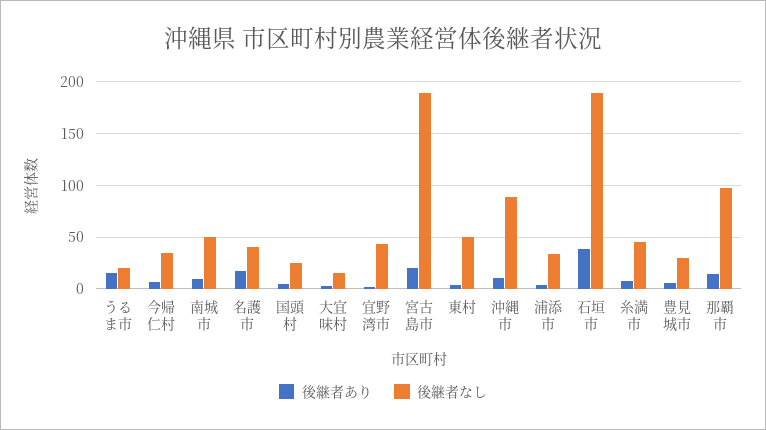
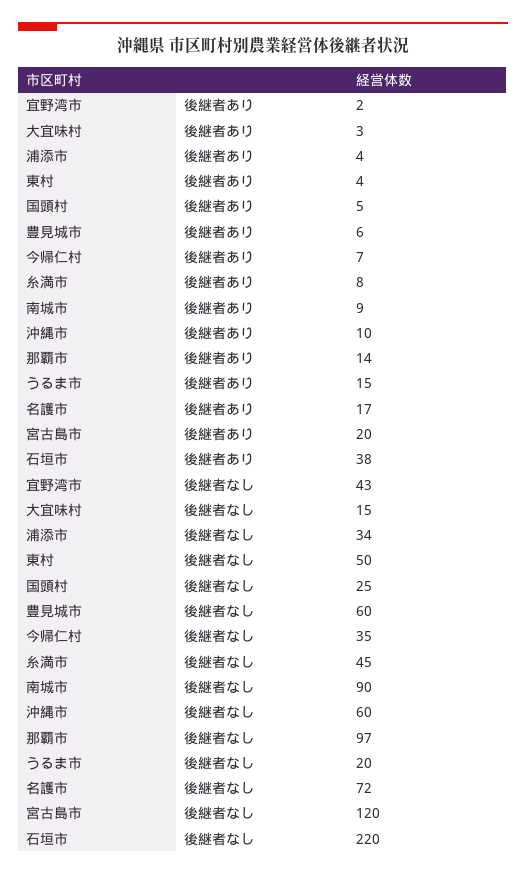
後継者なし, 南城市: 50 -> 90
後継者なし, 名護市: 40 -> 72
後継者なし, 宮古島市: 190 -> 120
後継者なし, 沖縄市: 90 -> 60
後継者なし, 石垣市: 190 -> 220
後継者なし, 豊見城市: 30 -> 60

